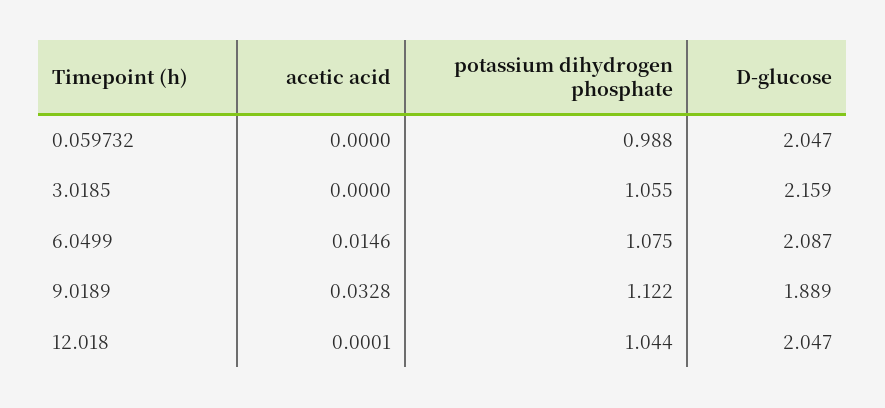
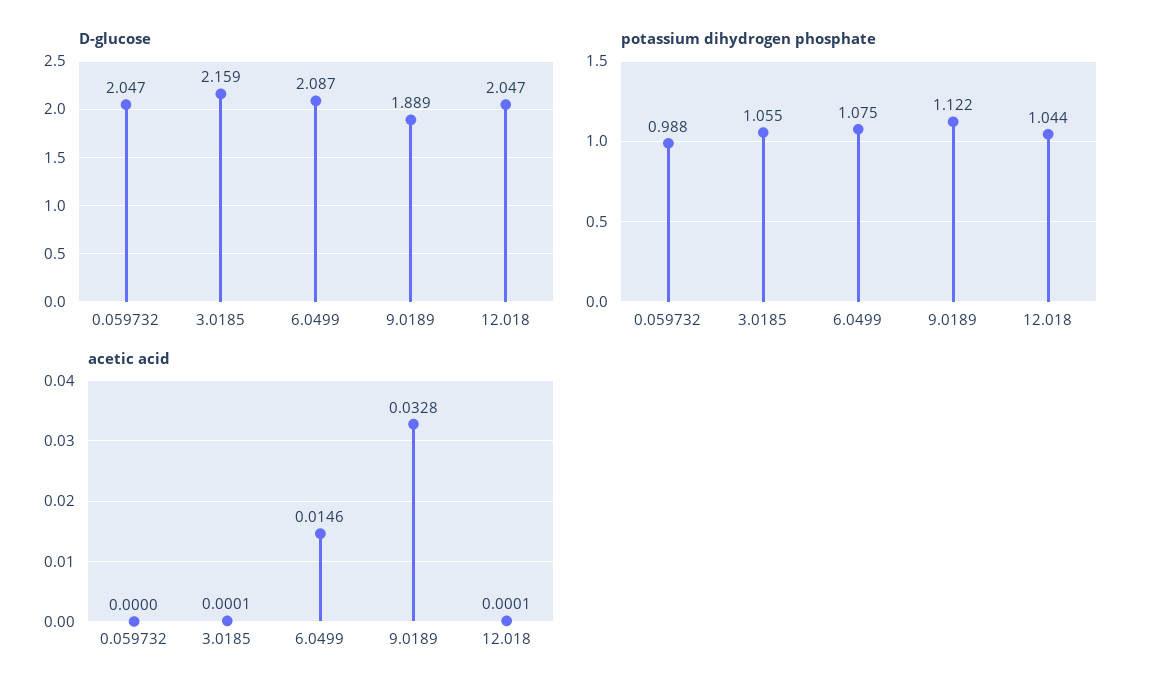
acetic acid, 3.0185: 0 -> 0.0001

